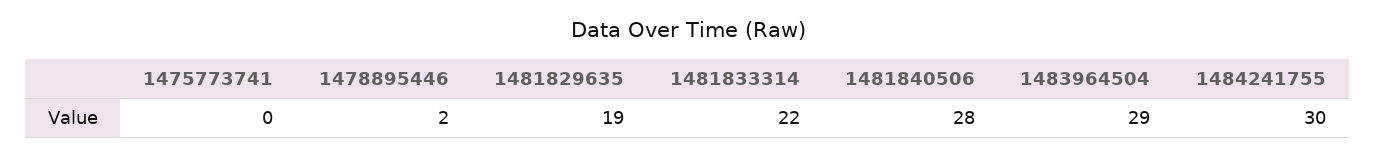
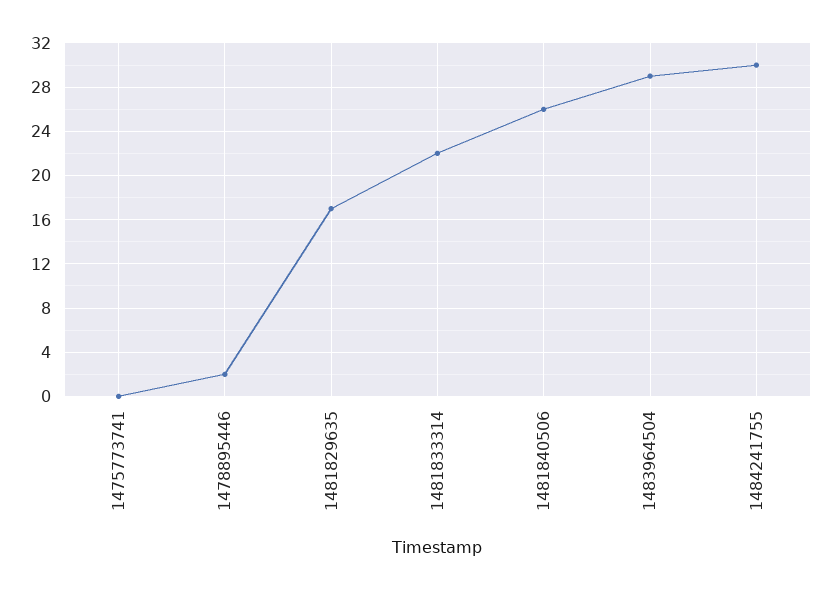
1481829635: 19 -> 17
1481840506: 28 -> 26

